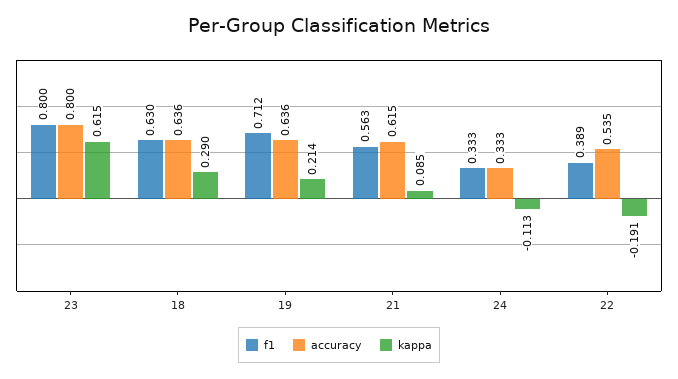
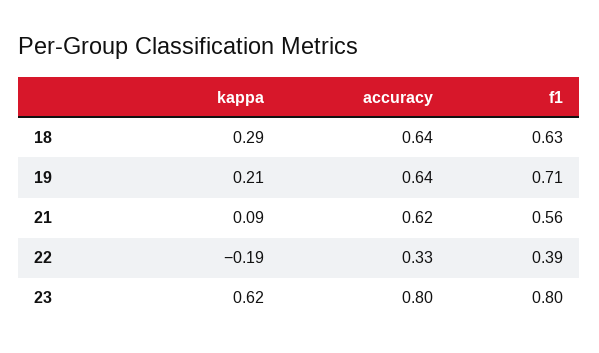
f1, 24: 0.333 -> none
accuracy, 24: 0.333 -> none
kappa, 24: -0.113 -> none
accuracy, 22: 0.535 -> 0.33

